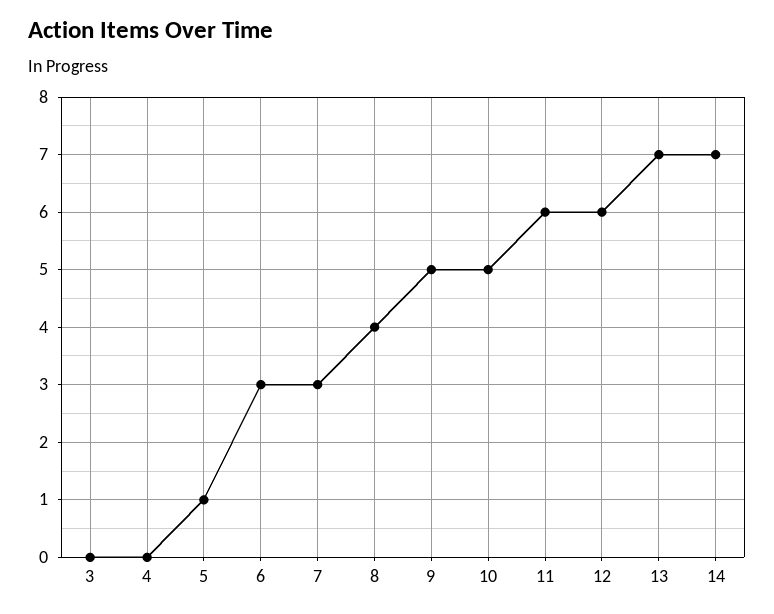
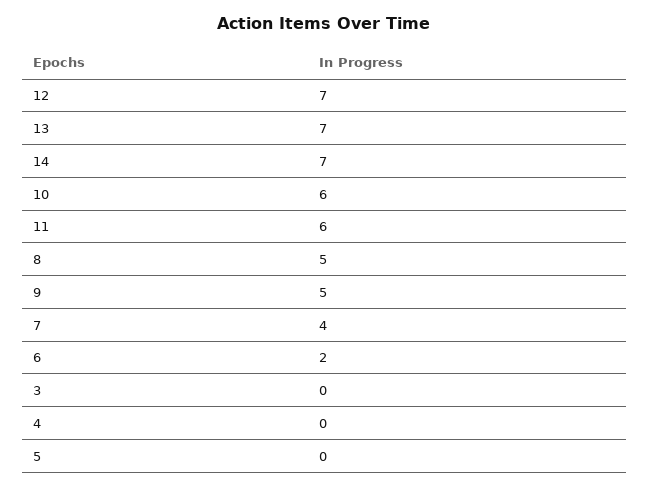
5: 1 -> 0
6: 3 -> 2
7: 3 -> 4
8: 4 -> 5
10: 5 -> 6
12: 6 -> 7

